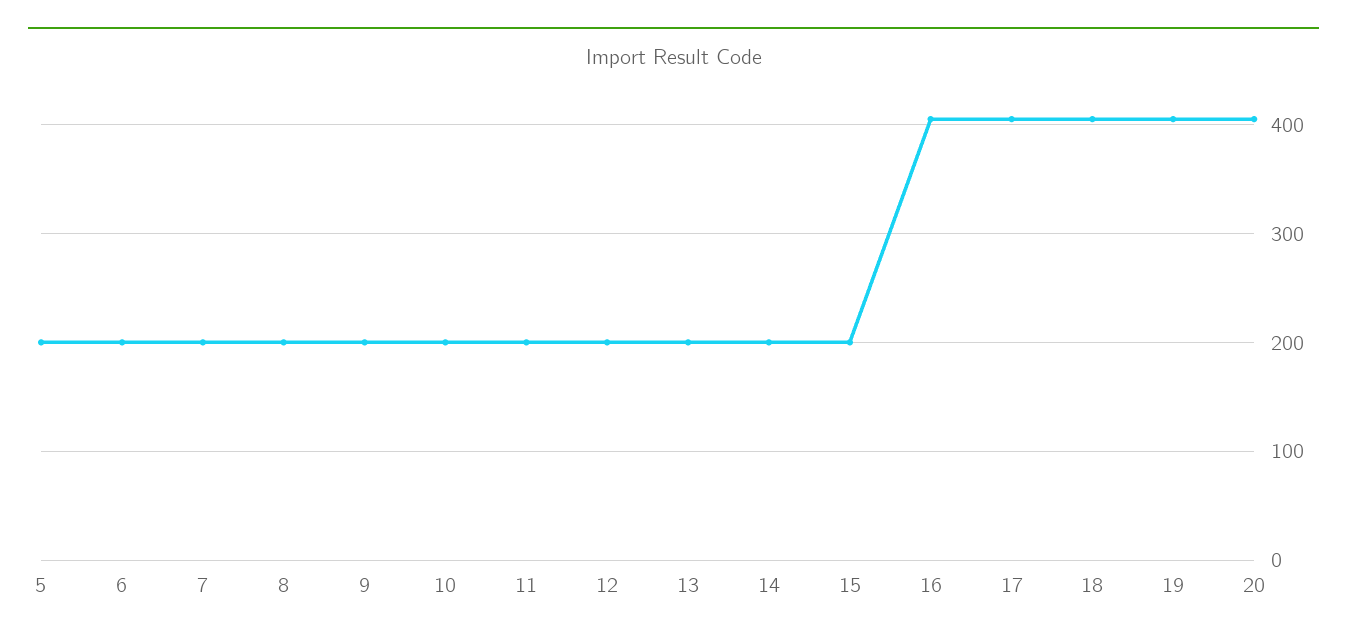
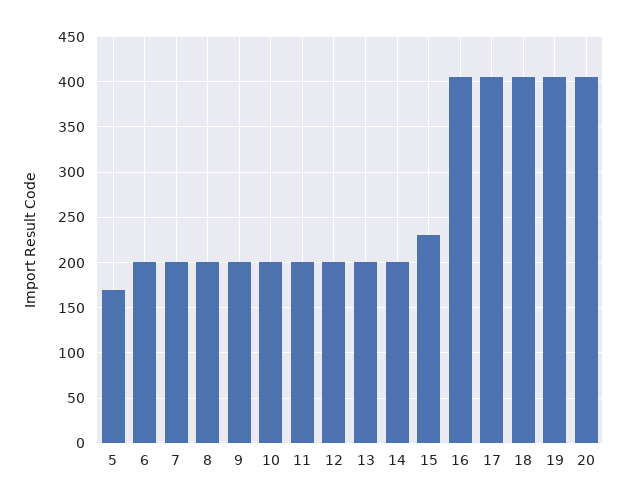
5: 200 -> 170
15: 200 -> 230

